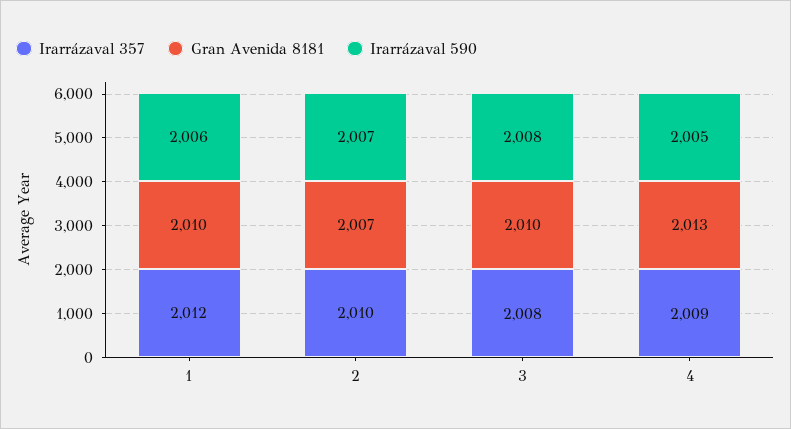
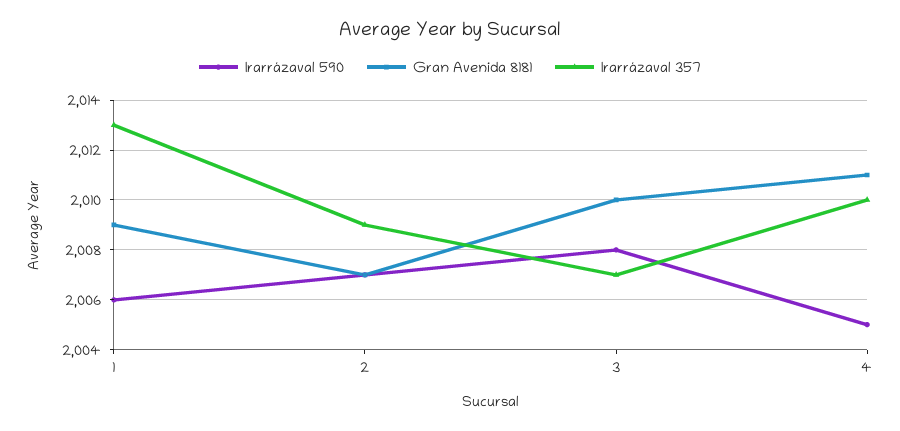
Irarrázaval 357, 1: 2012 -> 2013
Gran Avenida 8181, 1: 2010 -> 2009
Irarrázaval 357, 2: 2010 -> 2009
Irarrázaval 357, 3: 2008 -> 2007
Irarrázaval 357, 4: 2009 -> 2010
Gran Avenida 8181, 4: 2013 -> 2011

